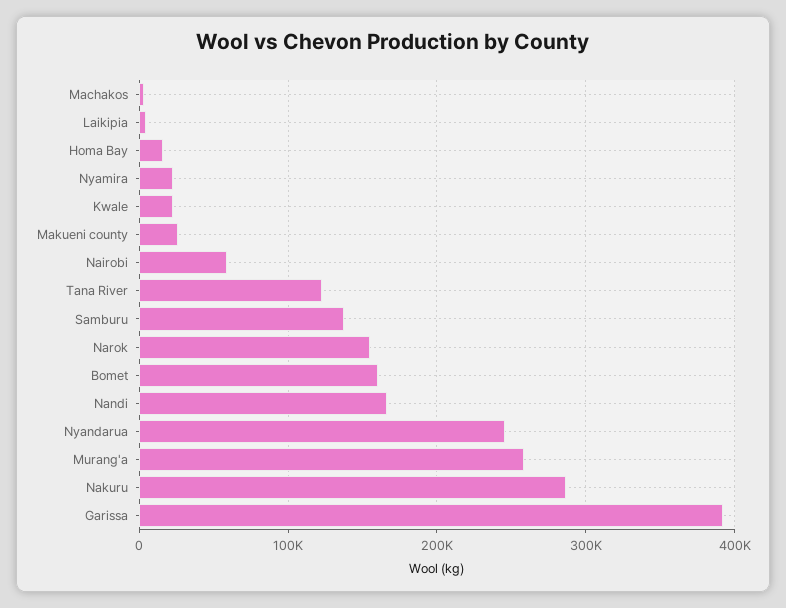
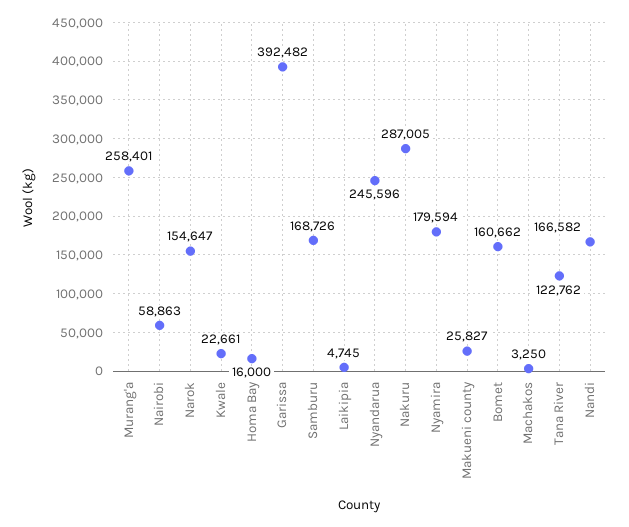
Nyamira: 20000 -> 179594
Samburu: 140000 -> 168726

